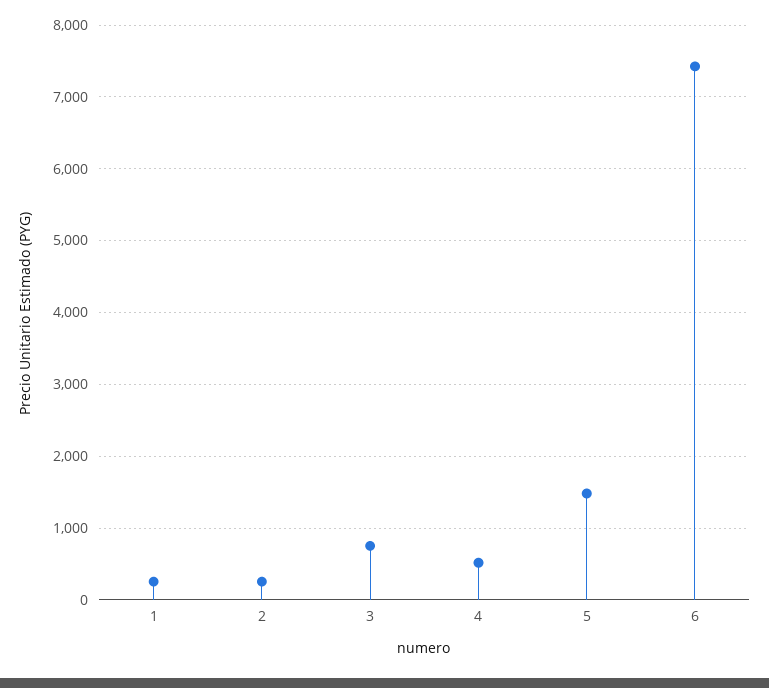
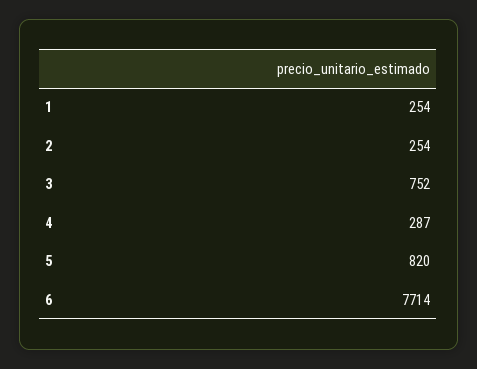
4: 500 -> 287
5: 1500 -> 820
6: 7400 -> 7714

